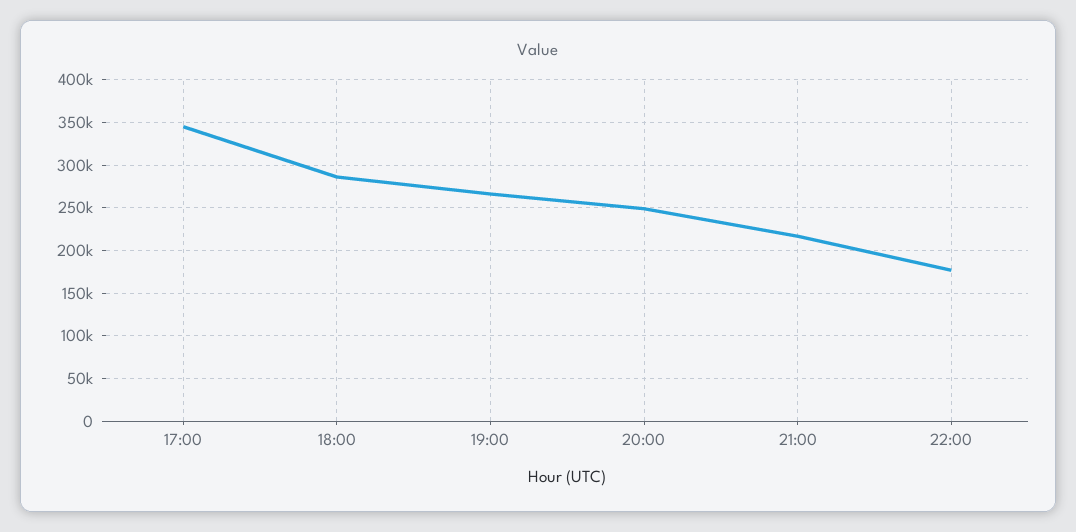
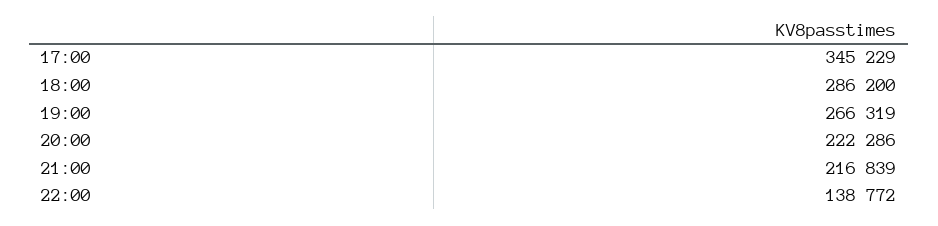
20:00: 250000 -> 222286
22:00: 180000 -> 138772

